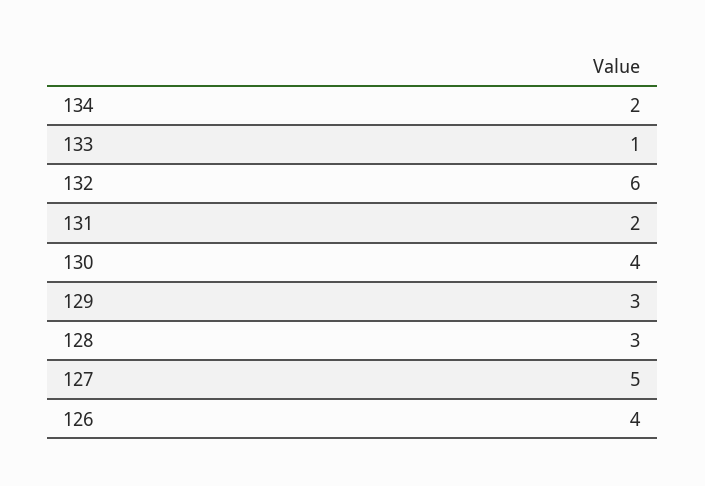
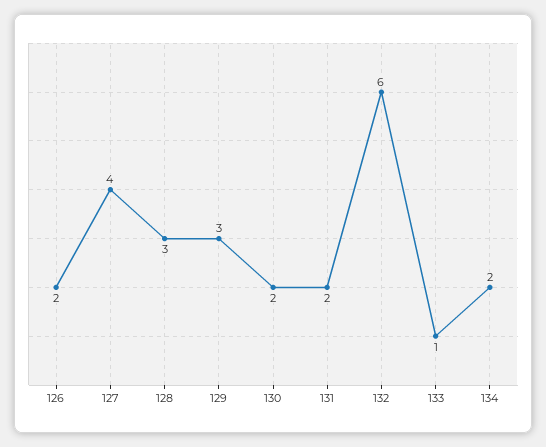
130: 4 -> 2
127: 5 -> 4
126: 4 -> 2

